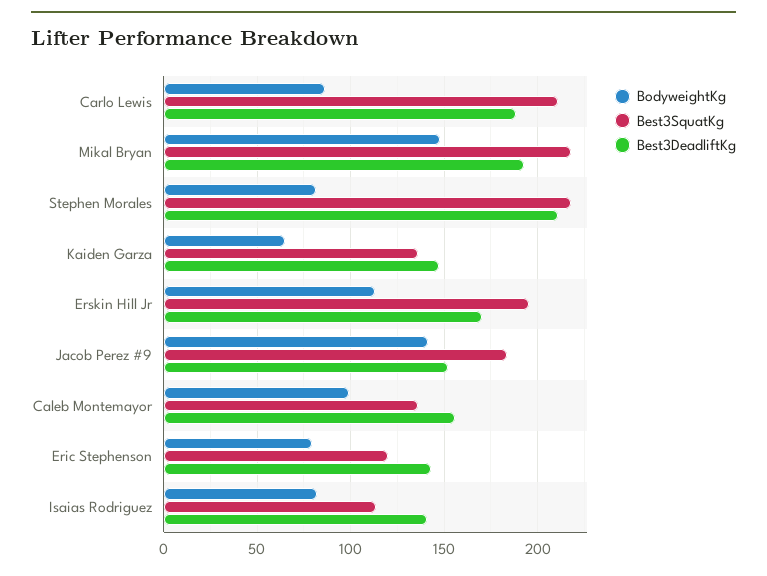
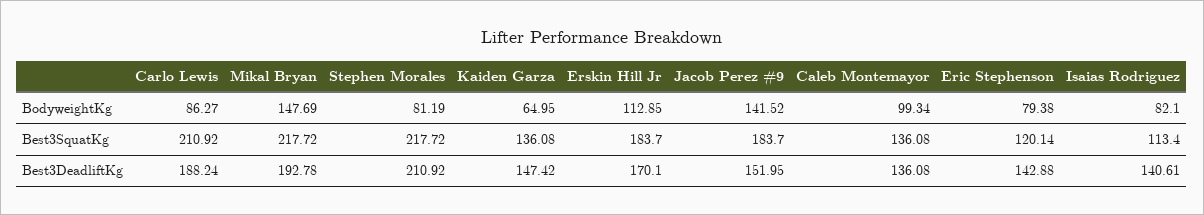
Best3SquatKg, Erskin Hill Jr: 195 -> 183.7
Best3DeadliftKg, Caleb Montemayor: 155 -> 136.08

